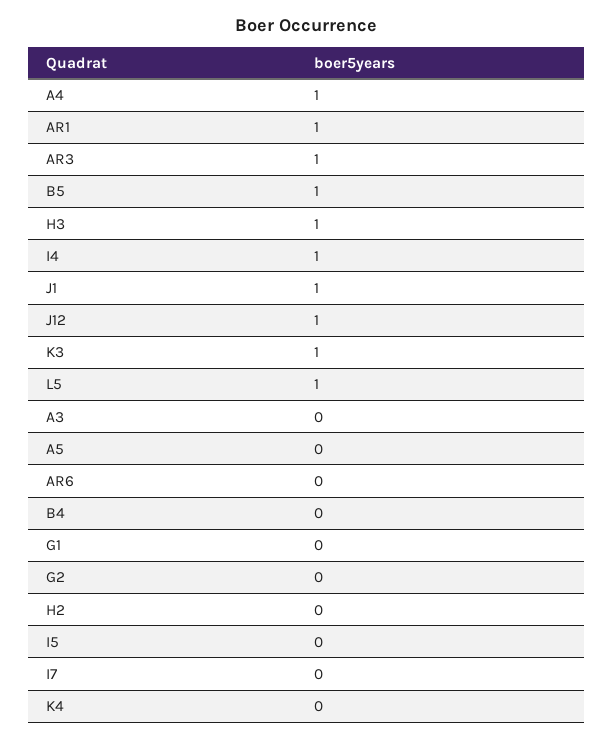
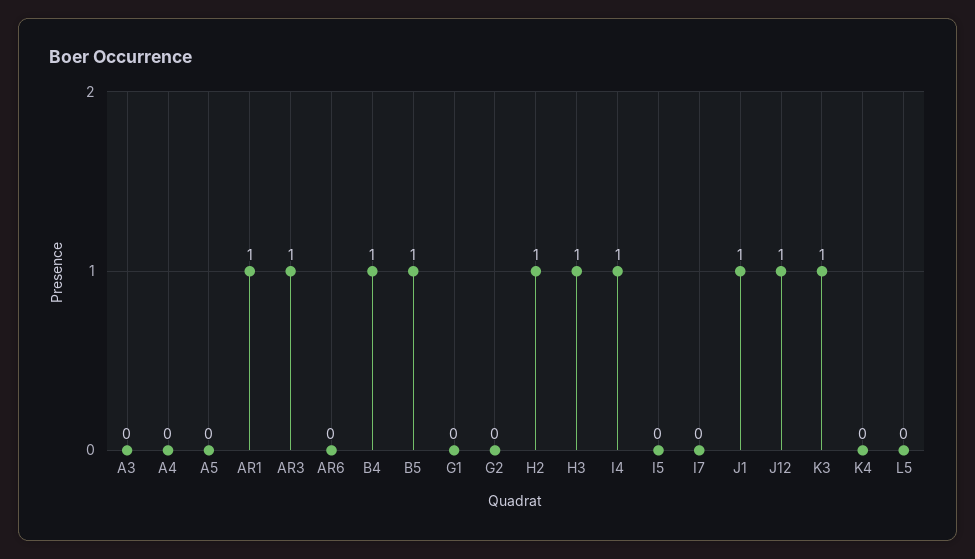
A4: 1 -> 0
L5: 1 -> 0
B4: 0 -> 1
H2: 0 -> 1

